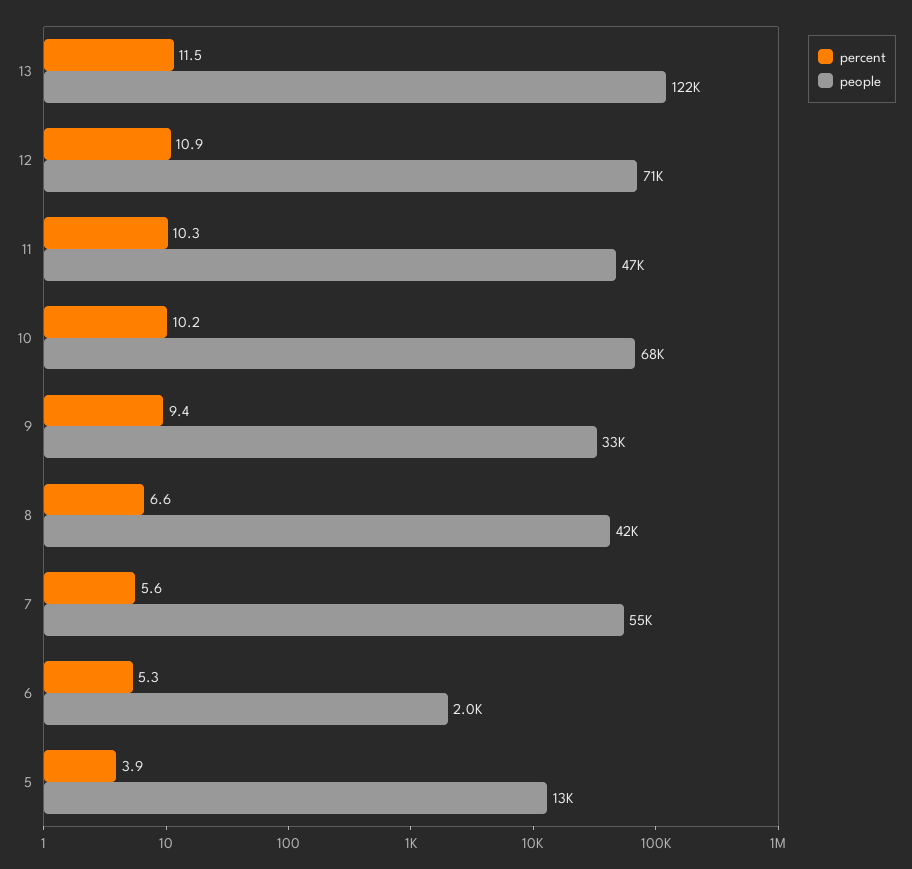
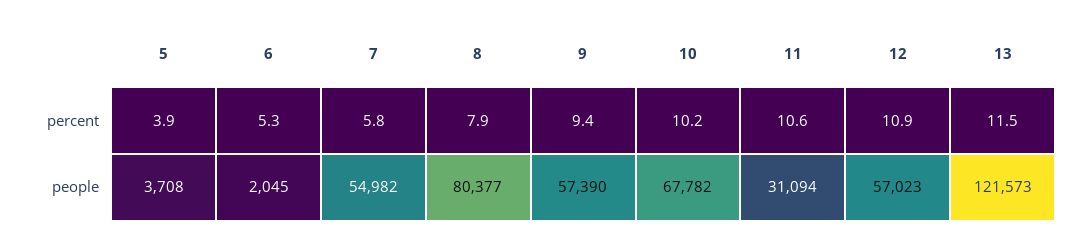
people, 12: 71000 -> 57023
percent, 11: 10.3 -> 10.6
people, 11: 47000 -> 31094
people, 9: 33000 -> 57390
percent, 8: 6.6 -> 7.9
people, 8: 42000 -> 80377
percent, 7: 5.6 -> 5.8
people, 5: 13000 -> 3708

